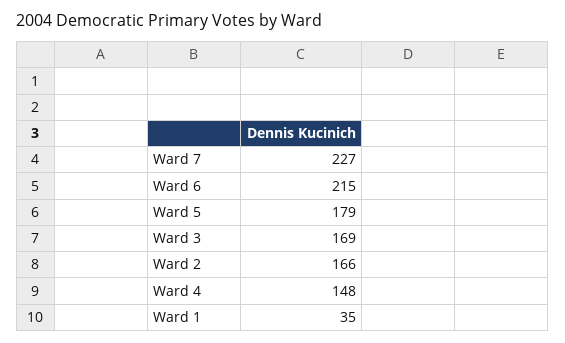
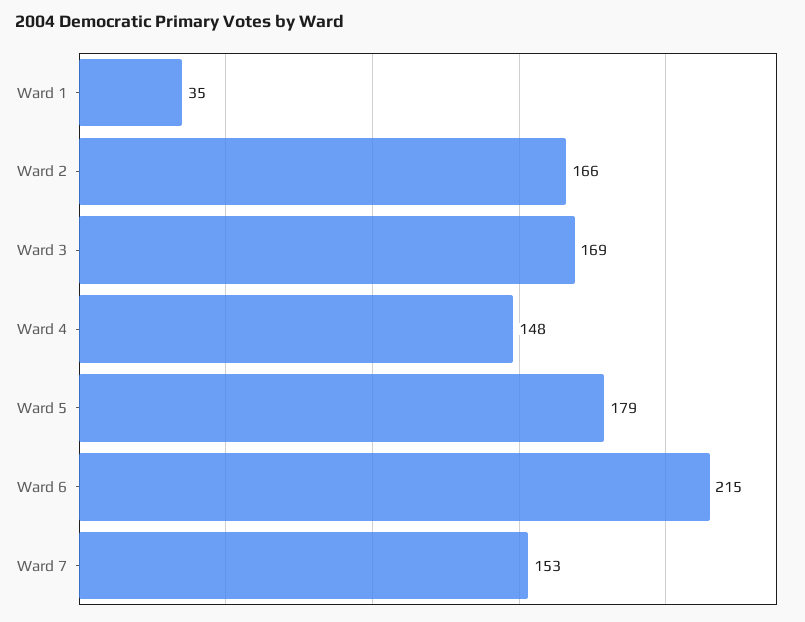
Ward 7: 227 -> 153

